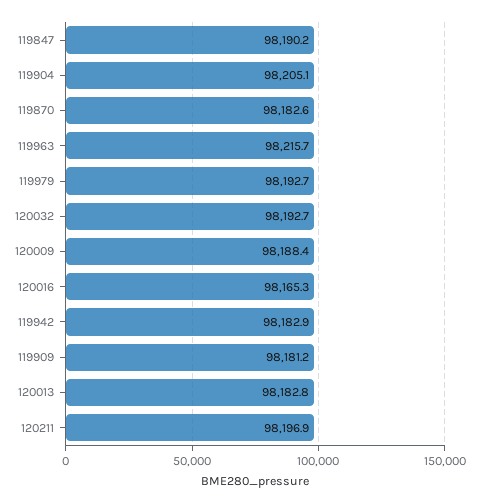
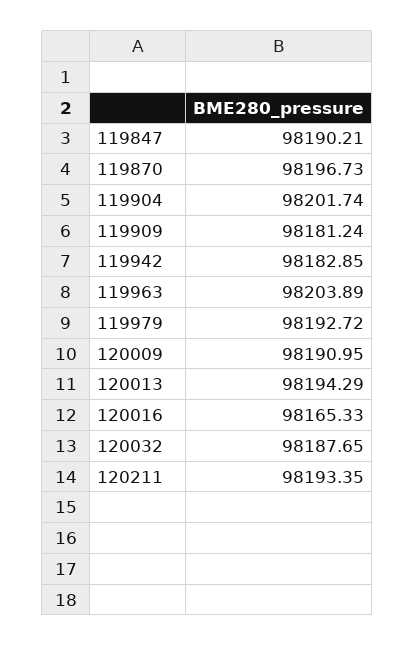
119904: 98205.1 -> 98201.74
119870: 98182.6 -> 98196.73
119963: 98215.7 -> 98203.89
120032: 98192.7 -> 98187.65
120009: 98188.4 -> 98190.95
120013: 98182.8 -> 98194.29
120211: 98196.9 -> 98193.35

